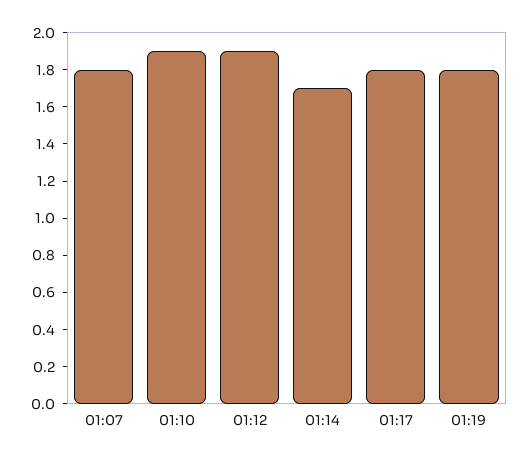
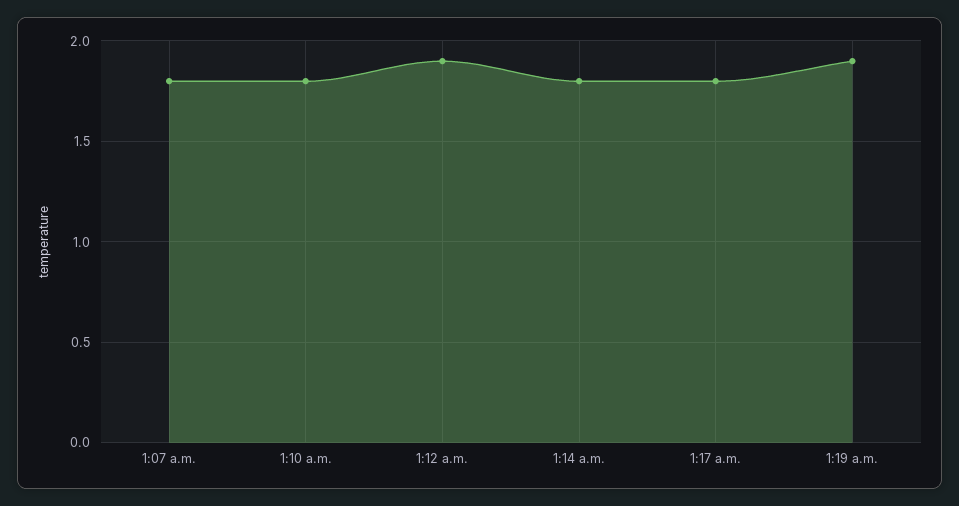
01:10: 1.9 -> 1.8
01:14: 1.7 -> 1.8
01:19: 1.8 -> 1.9

